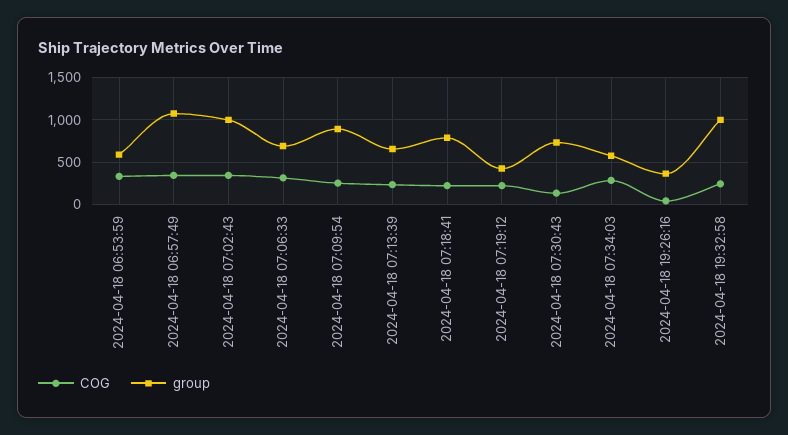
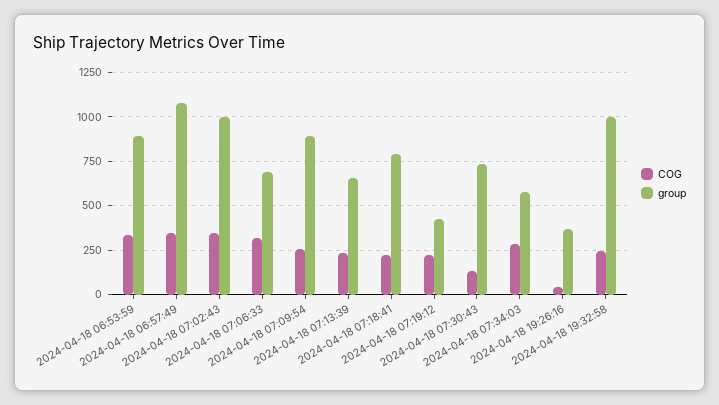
group, 2024-04-18 06:53:59: 600 -> 900

